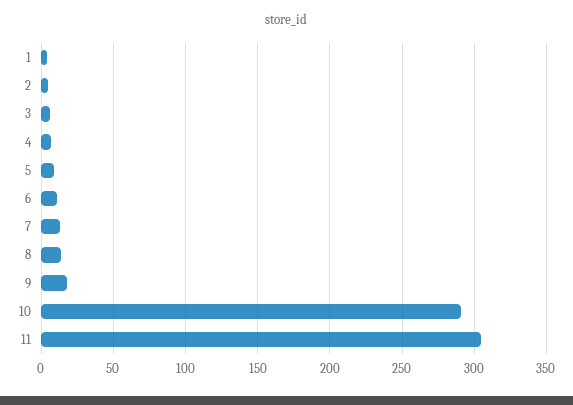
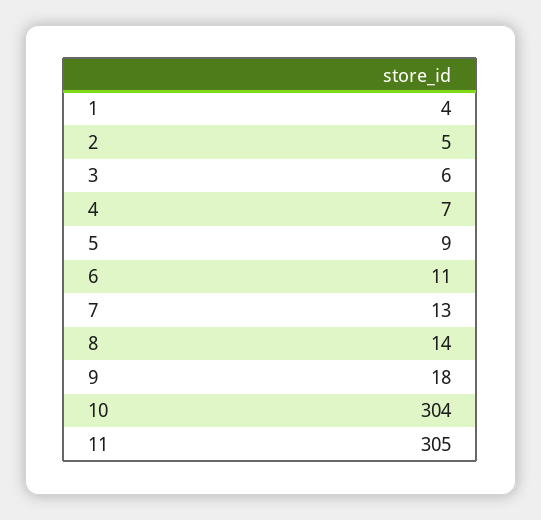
10: 290 -> 304

